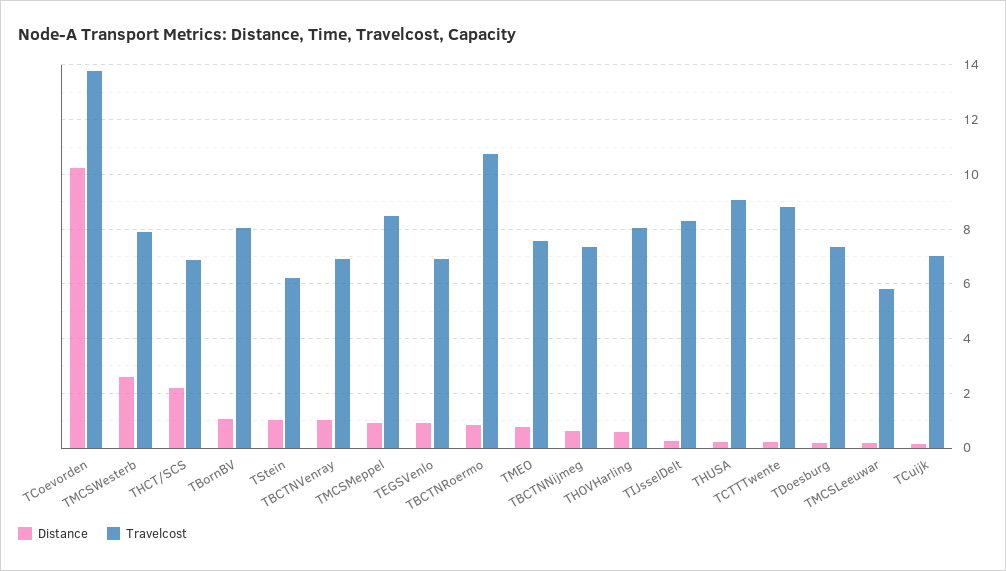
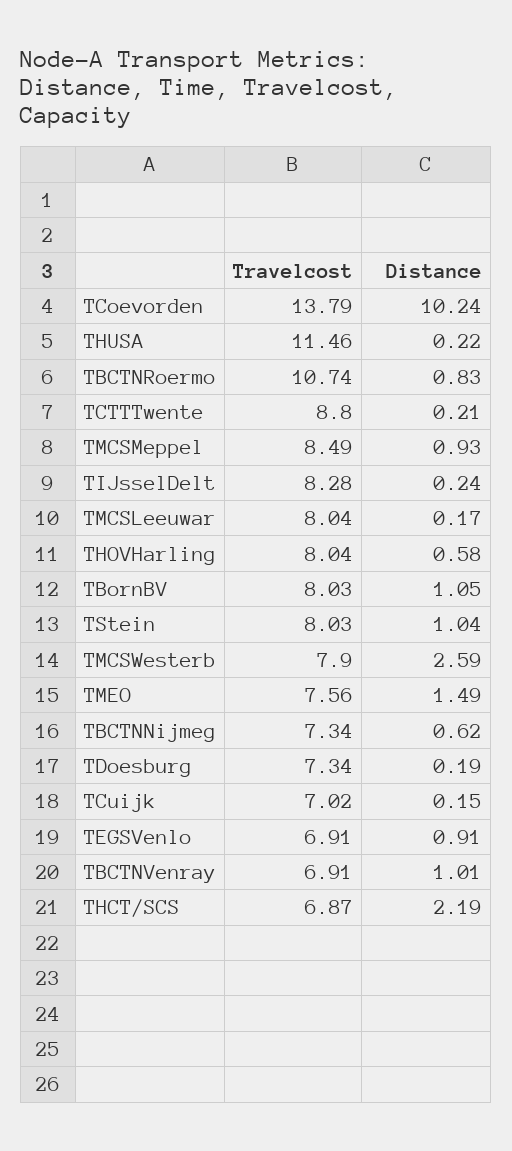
Travelcost, TStein: 6.25 -> 8.03
Distance, TMEO: 0.75 -> 1.49
Travelcost, THUSA: 9 -> 11.46
Travelcost, TMCSLeeuwar: 5.75 -> 8.04

